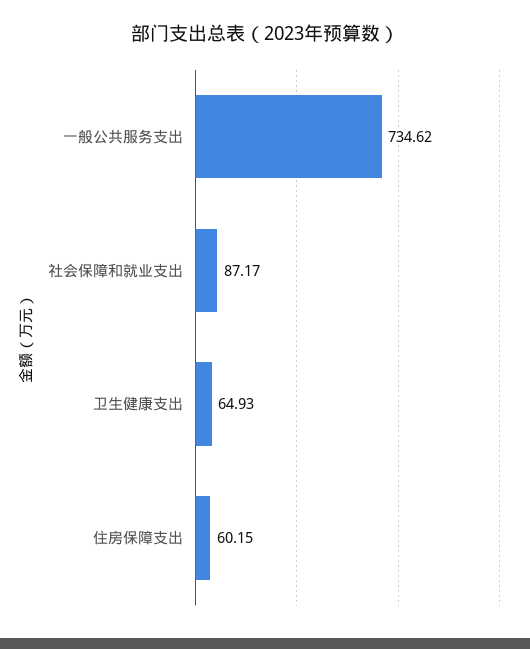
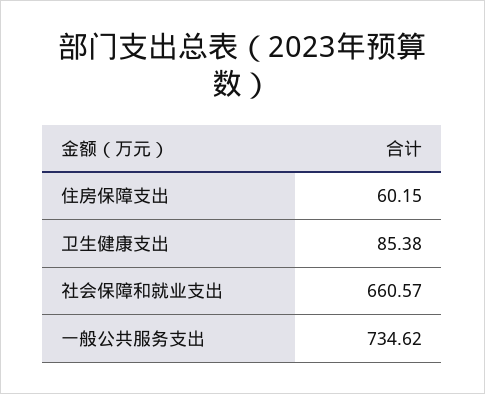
社会保障和就业支出: 87.17 -> 660.57
卫生健康支出: 64.93 -> 85.38

